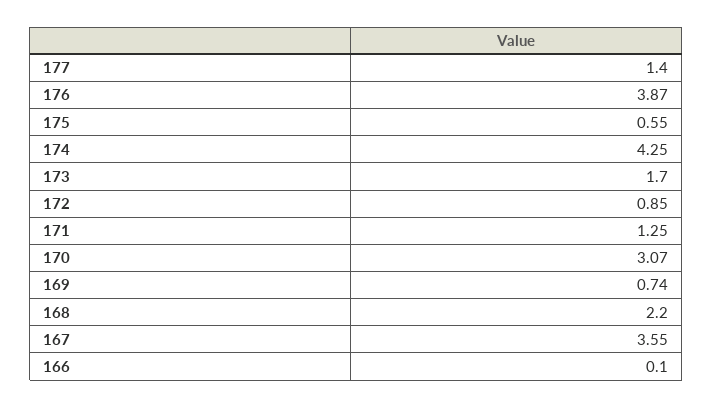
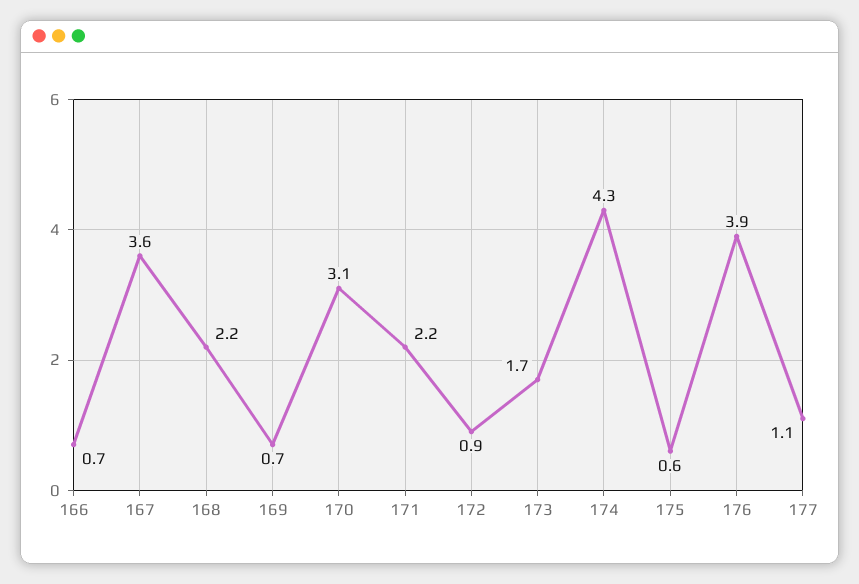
177: 1.4 -> 1.1
171: 1.25 -> 2.2
166: 0.1 -> 0.7

